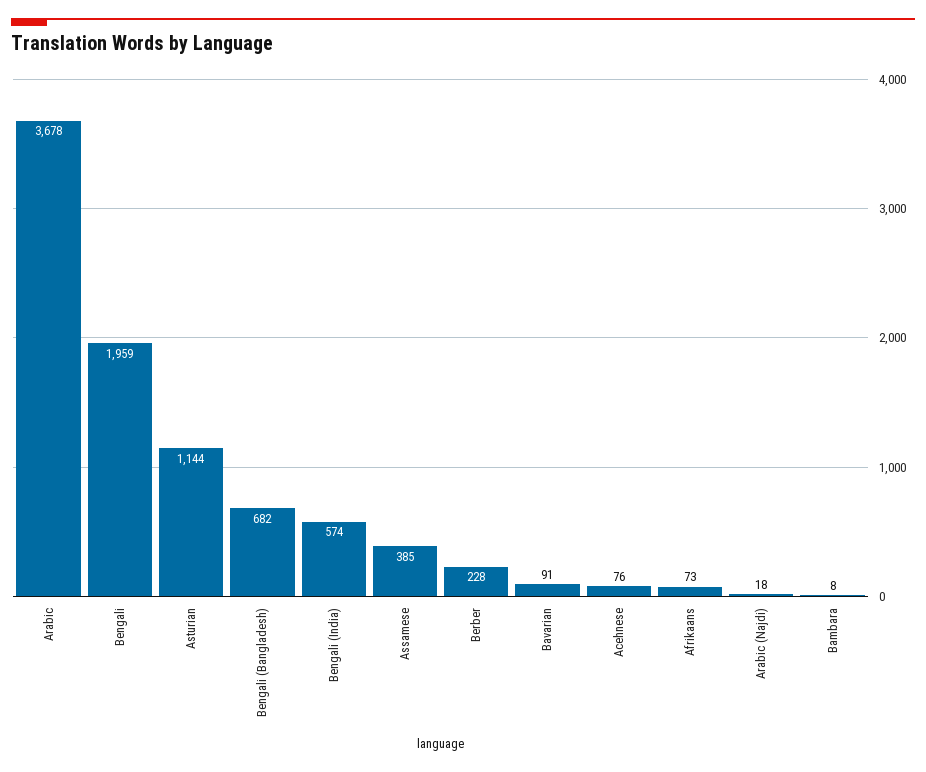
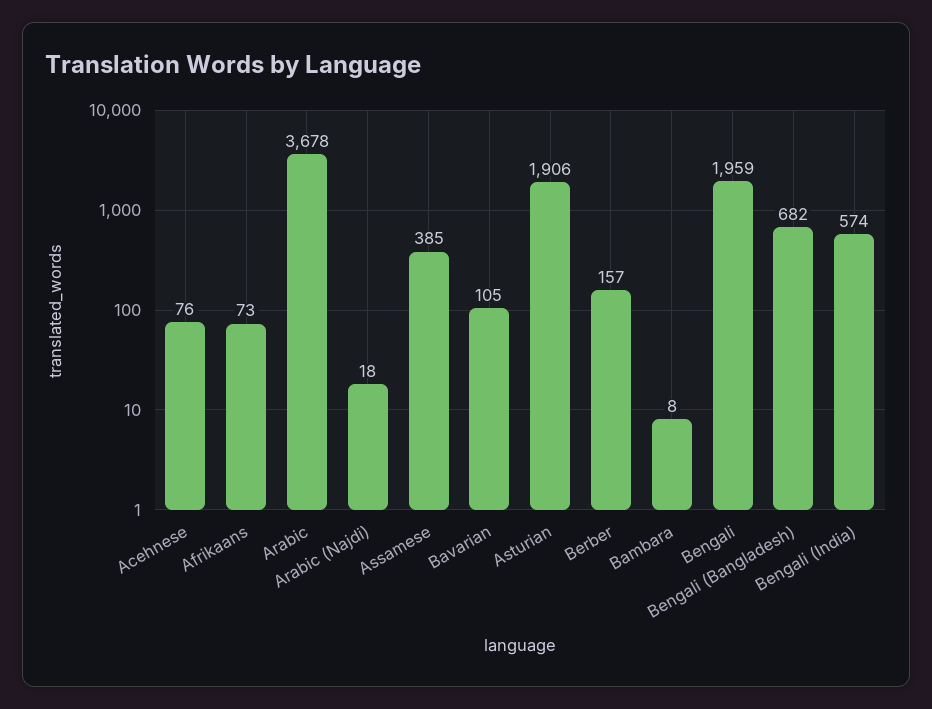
Asturian: 1144 -> 1906
Berber: 228 -> 157
Bavarian: 91 -> 105

